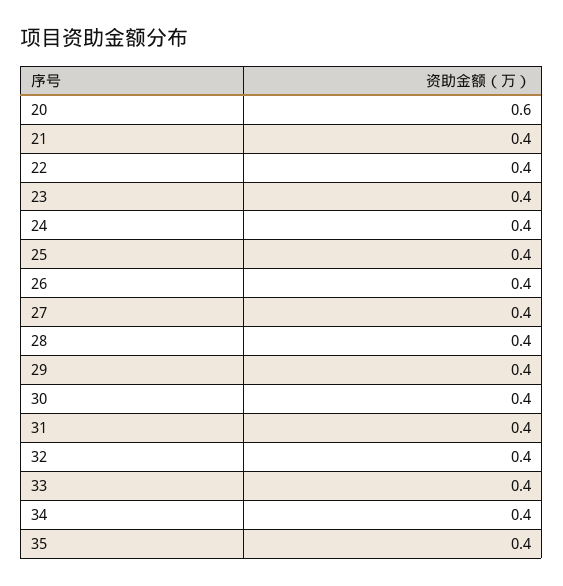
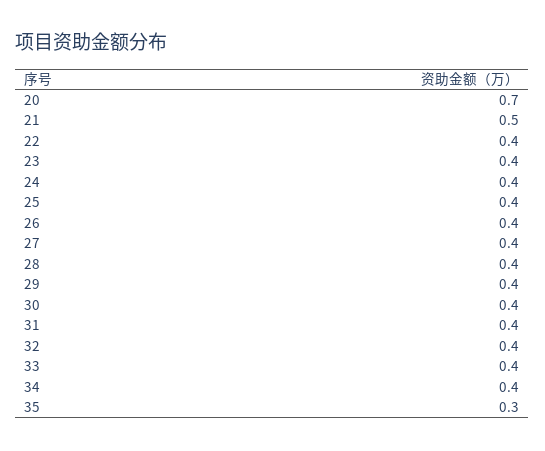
20: 0.6 -> 0.7
21: 0.4 -> 0.5
35: 0.4 -> 0.3

